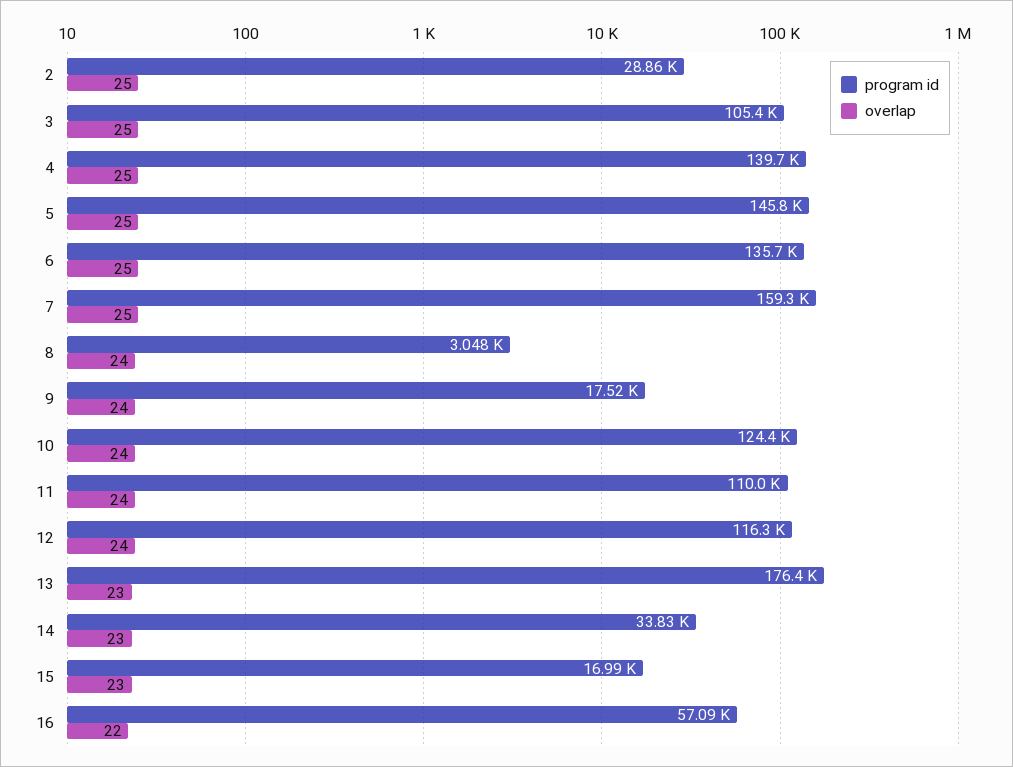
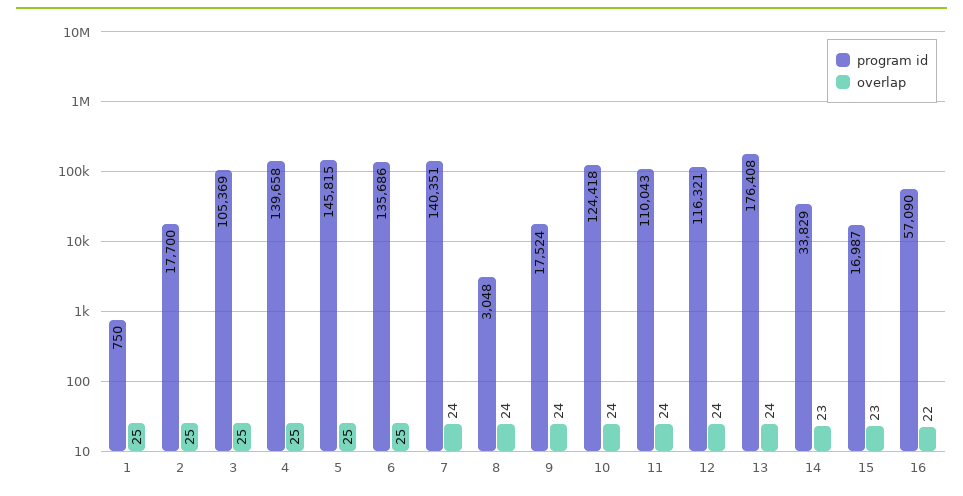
program id, 2: 28860 -> 17700
program id, 7: 159300 -> 140351
overlap, 7: 25 -> 24
overlap, 13: 23 -> 24
program id, 1: none -> 750
overlap, 1: none -> 25

